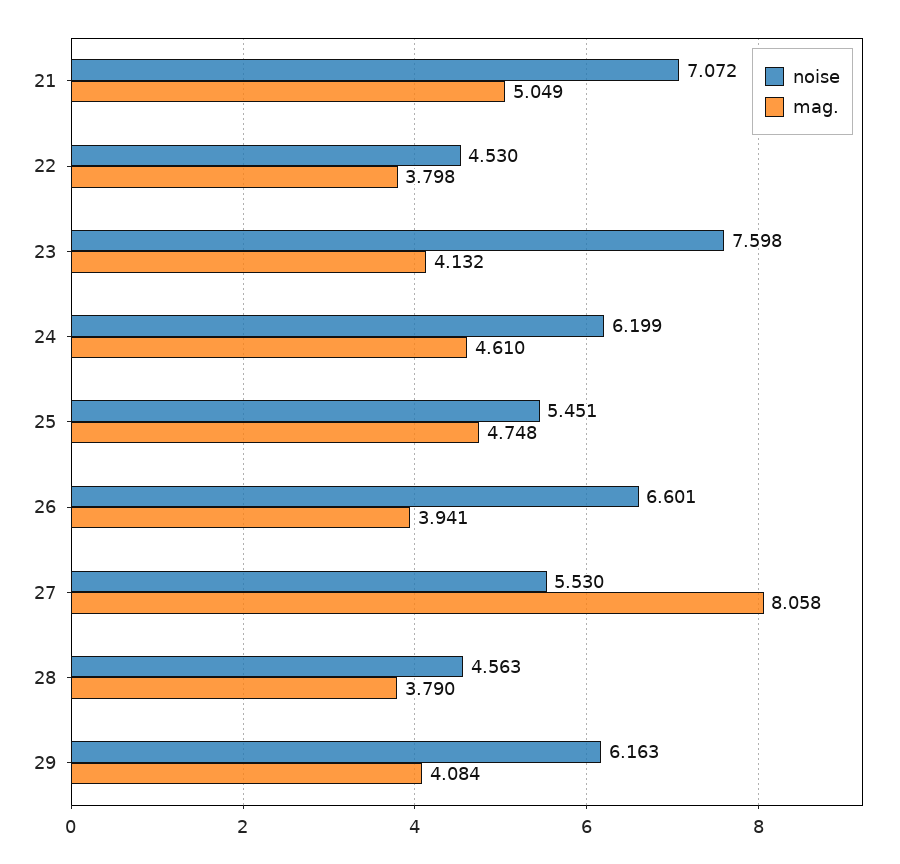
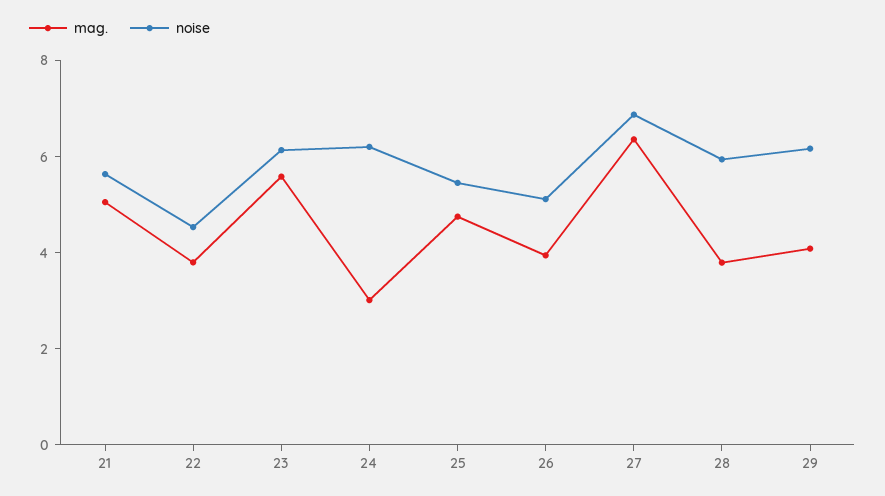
noise, 21: 7.072 -> 5.5
noise, 23: 7.598 -> 6
mag., 23: 4.132 -> 5.5
mag., 24: 4.61 -> 3
noise, 26: 6.601 -> 5
noise, 27: 5.53 -> 7
mag., 27: 8.058 -> 6.5
noise, 28: 4.563 -> 6

